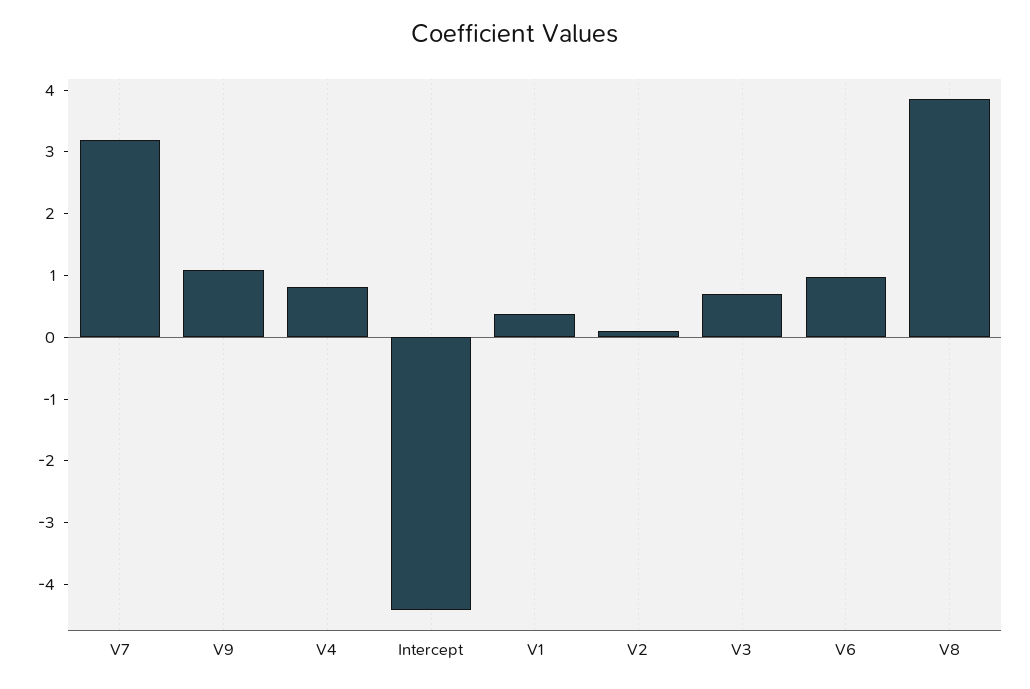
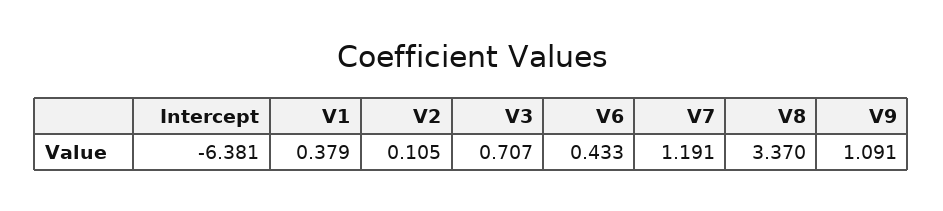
V7: 3.2 -> 1.191
V4: 0.8 -> none
Intercept: -4.4 -> -6.381
V6: 1 -> 0.433
V8: 3.8 -> 3.37

